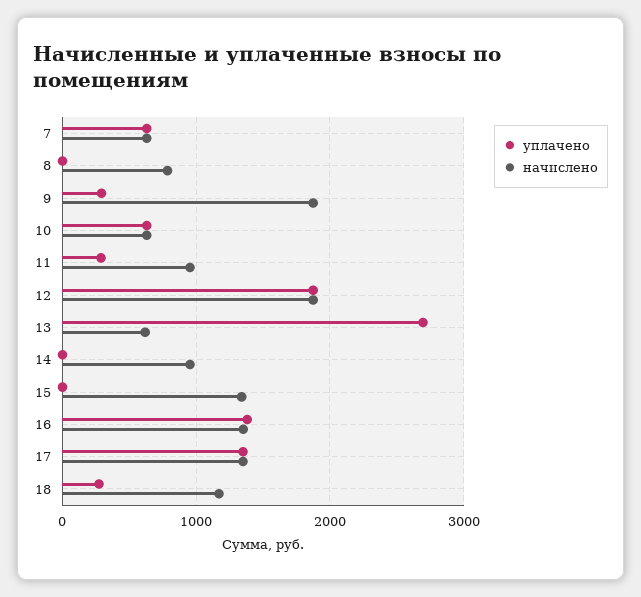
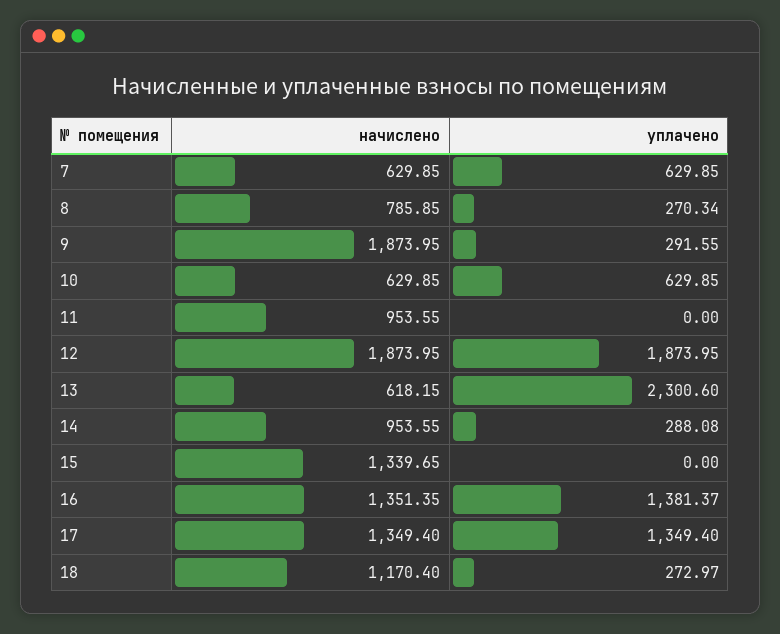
уплачено, 8: 0 -> 270.34
уплачено, 11: 300 -> 0
уплачено, 13: 2700 -> 2300.6
уплачено, 14: 0 -> 288.08

